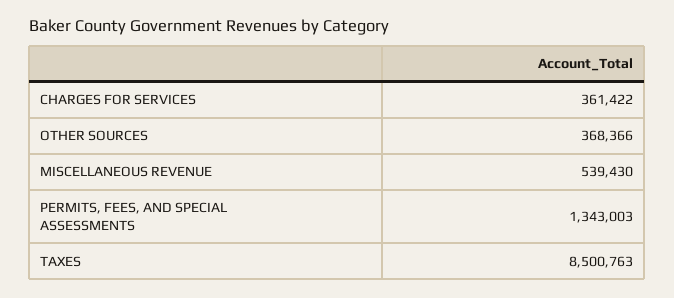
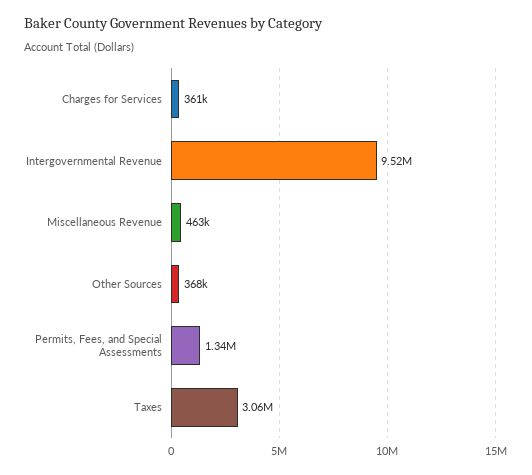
MISCELLANEOUS REVENUE: 539430 -> 463000
TAXES: 8500763 -> 3060000
Intergovernmental Revenue: none -> 9520000

